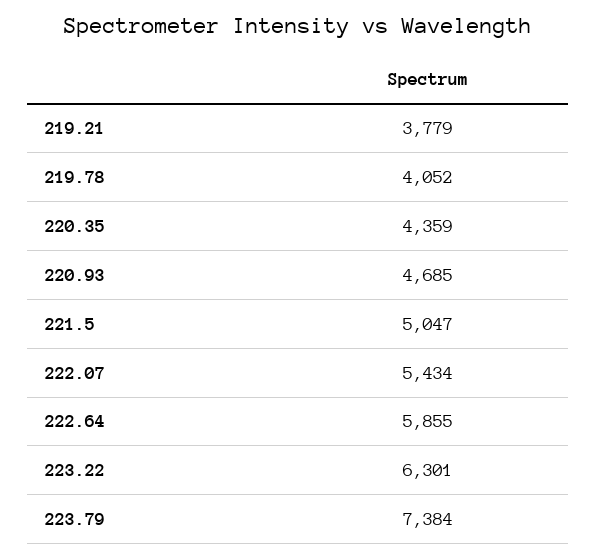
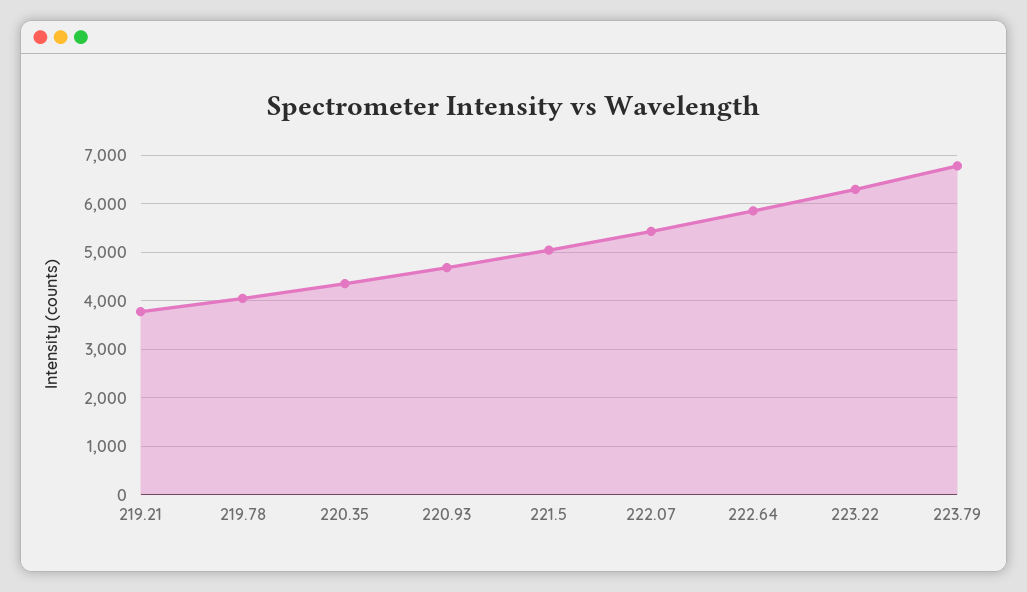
223.79: 7384 -> 6800

